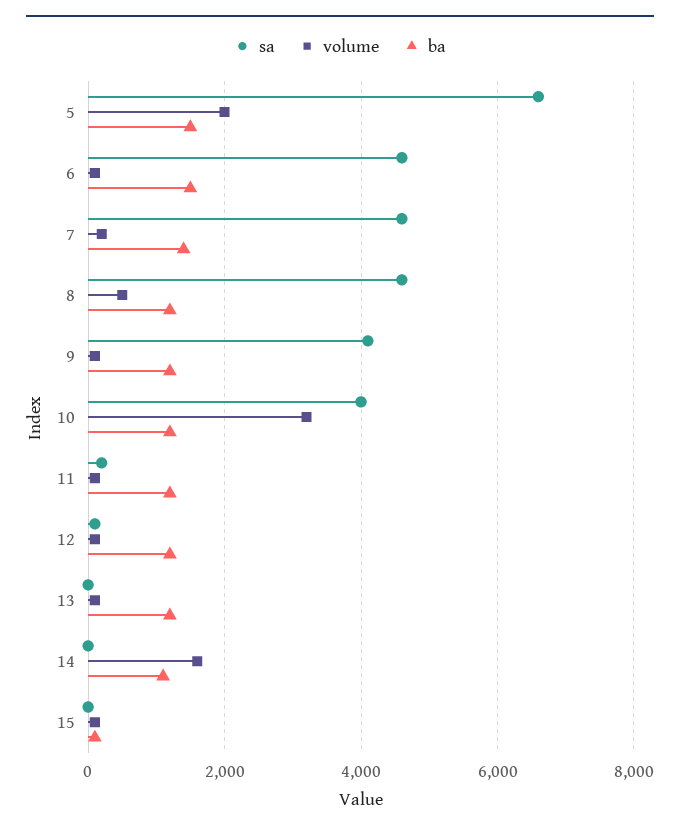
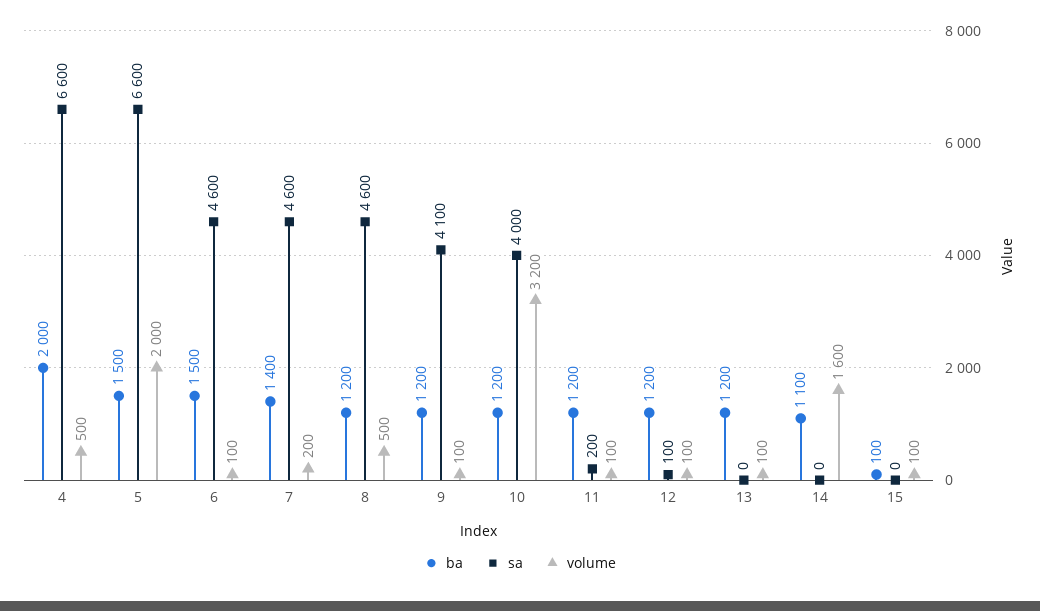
ba, 4: none -> 2000
sa, 4: none -> 6600
volume, 4: none -> 500

